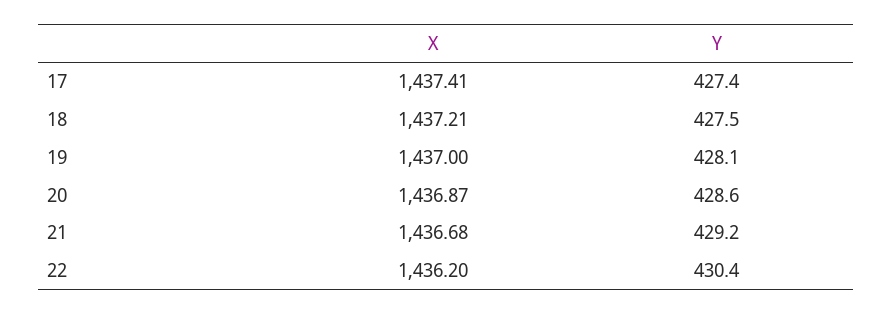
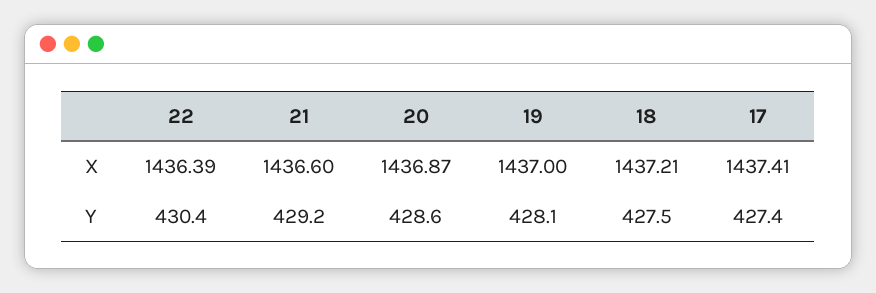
X, 21: 1436.68 -> 1436.6
X, 22: 1436.2 -> 1436.39

